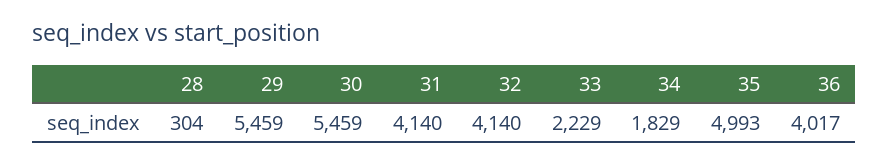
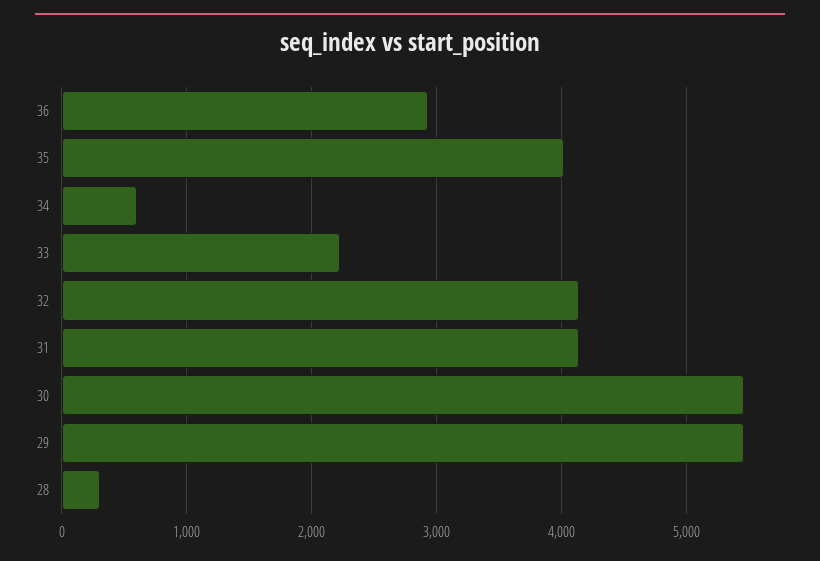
34: 1829 -> 600
35: 4993 -> 4000
36: 4017 -> 2900

